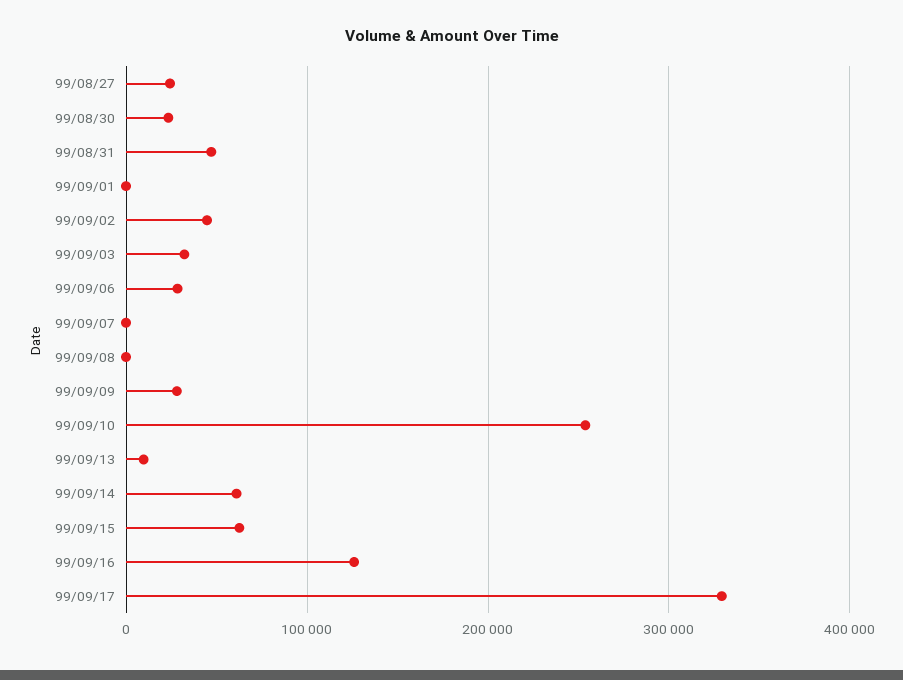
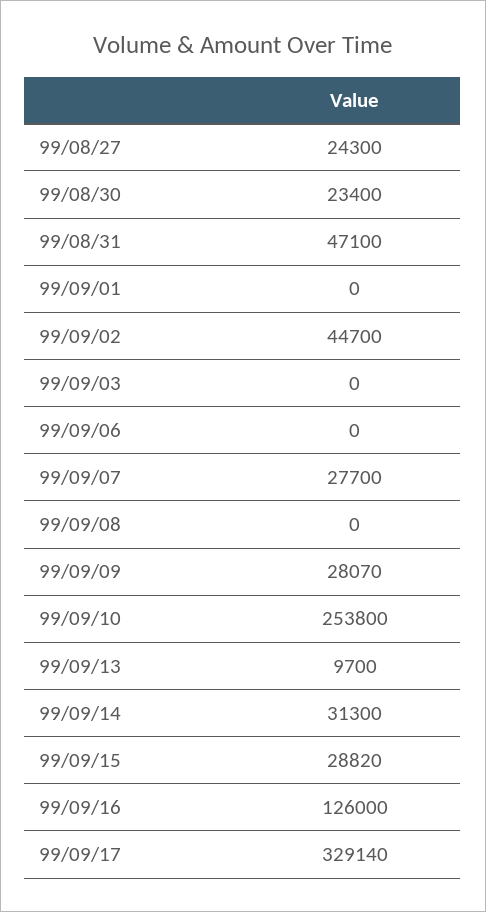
99/09/03: 30000 -> 0
99/09/06: 30000 -> 0
99/09/07: 0 -> 27700
99/09/14: 60000 -> 31300
99/09/15: 60000 -> 28820

